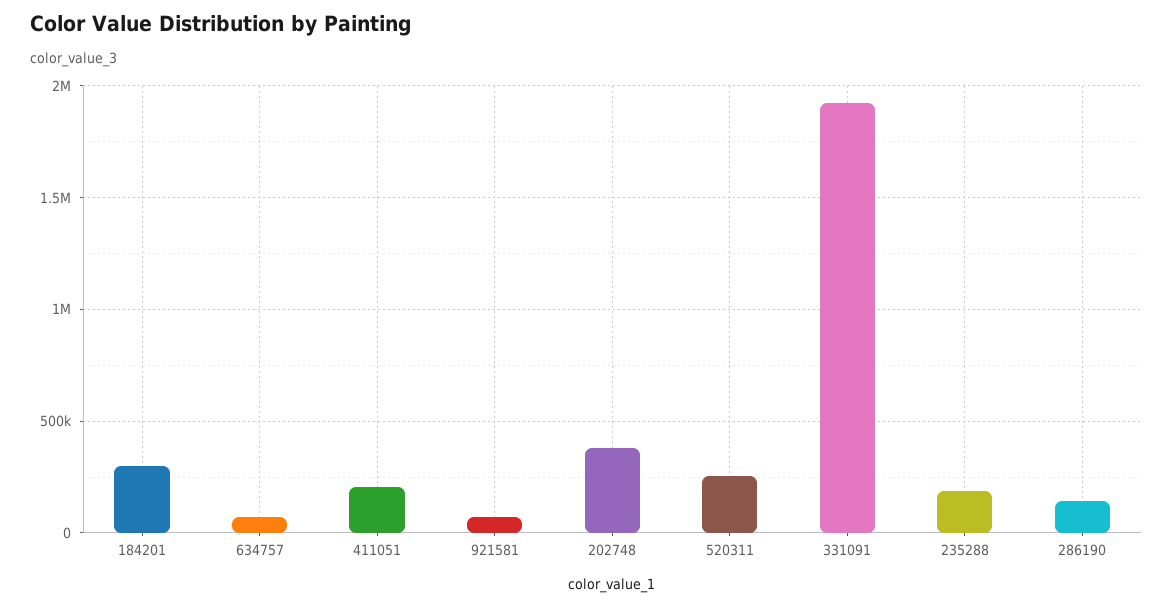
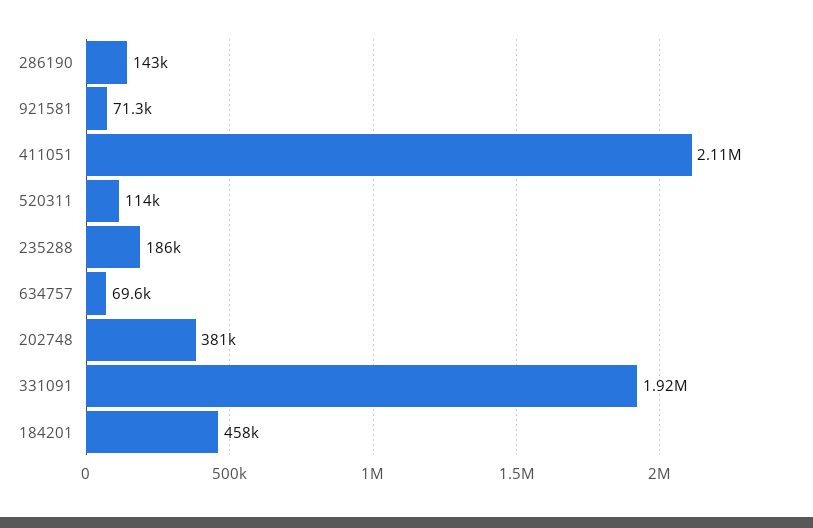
184201: 300000 -> 458000
411051: 200000 -> 2110000
520311: 250000 -> 114000

